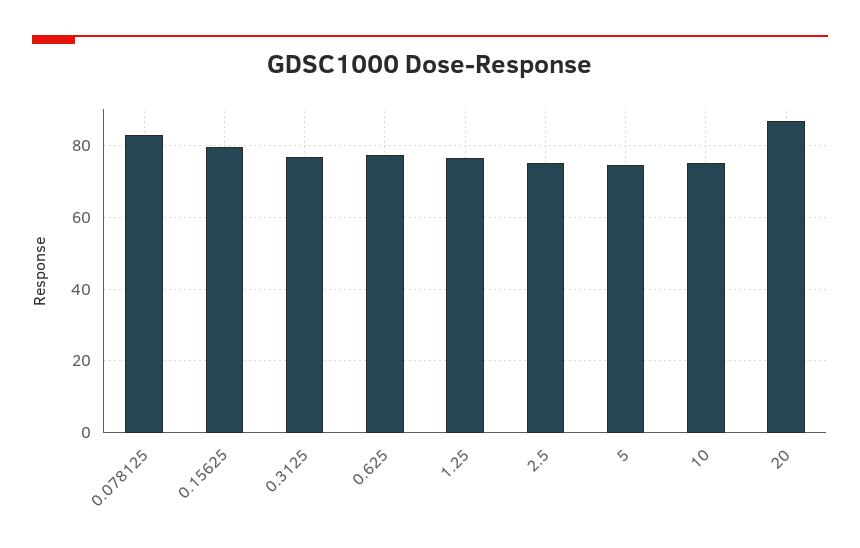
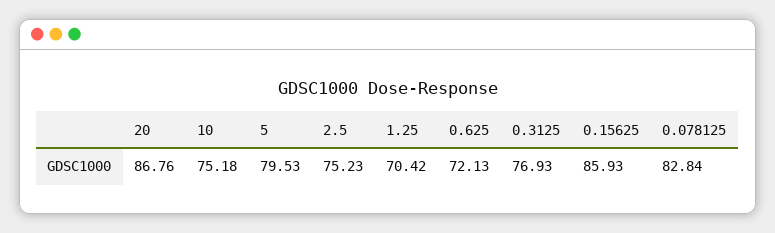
0.15625: 80 -> 85.93
0.625: 78 -> 72.13
1.25: 76 -> 70.42
5: 74 -> 79.53

